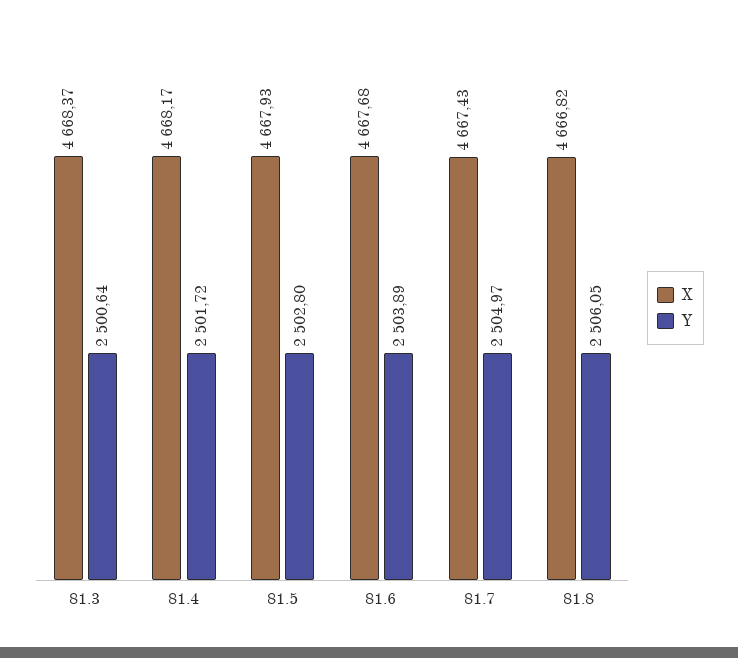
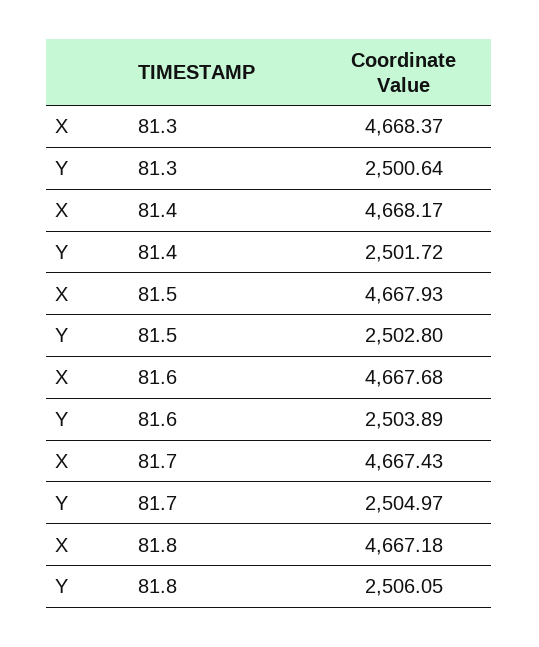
X, 81.8: 4666.82 -> 4667.18

